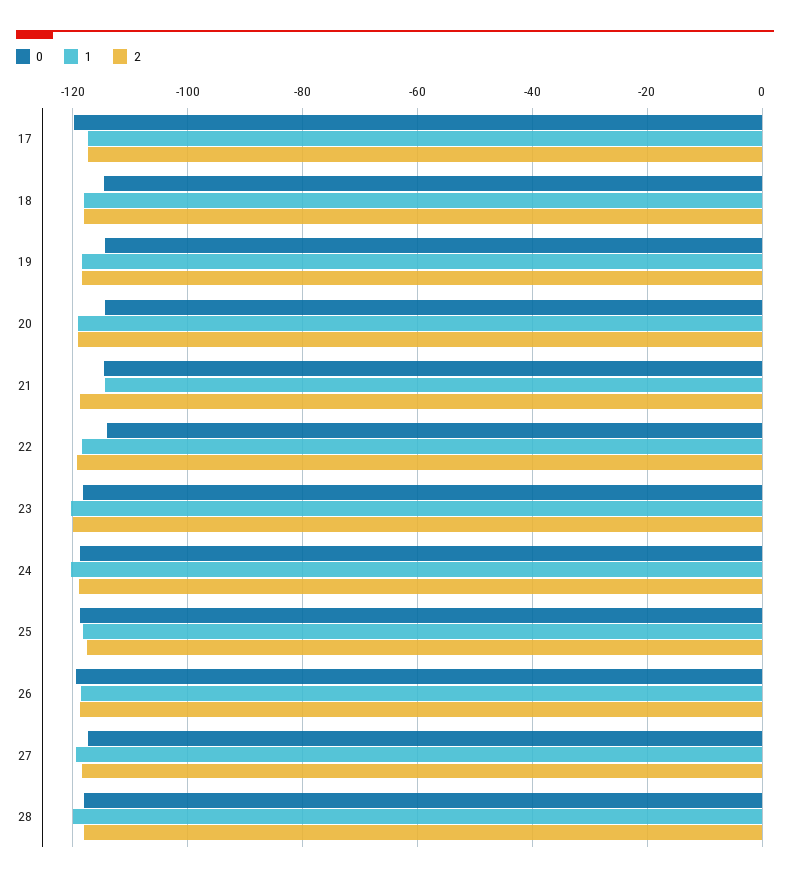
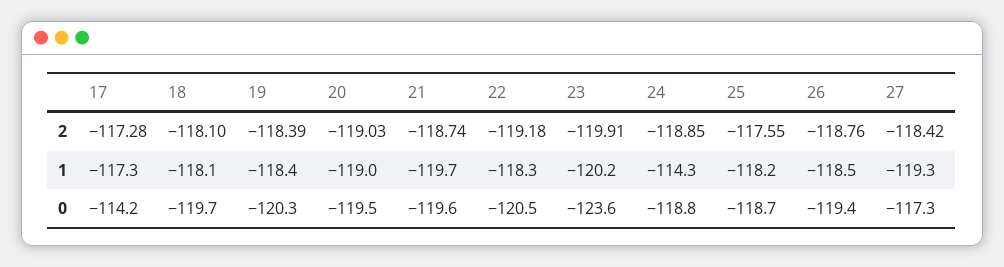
0, 17: -120 -> -114.2
0, 18: -114 -> -119.7
0, 19: -114 -> -120.3
0, 20: -114 -> -119.5
0, 21: -114 -> -119.6
1, 21: -114 -> -119.7
0, 22: -114 -> -120.5
0, 23: -118 -> -123.6
1, 24: -120 -> -114.3
0, 28: -118 -> none
1, 28: -120 -> none
2, 28: -118 -> none

